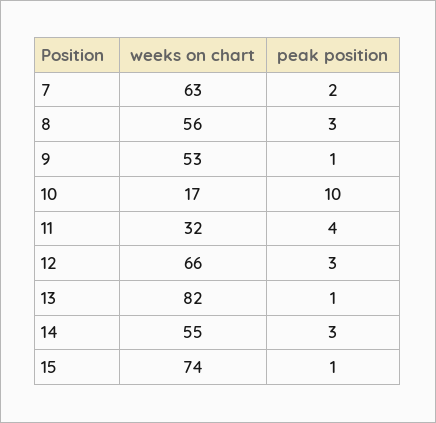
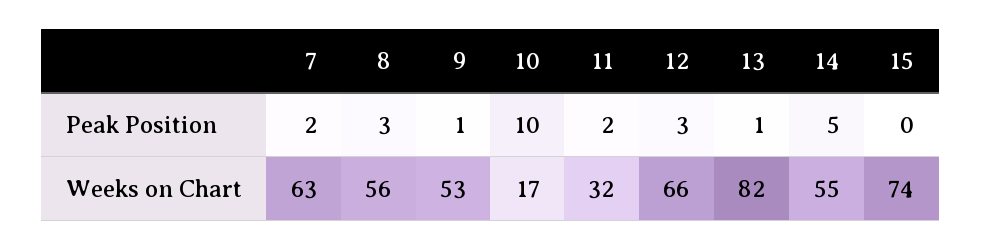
peak position, 11: 4 -> 2
peak position, 14: 3 -> 5
peak position, 15: 1 -> 0

